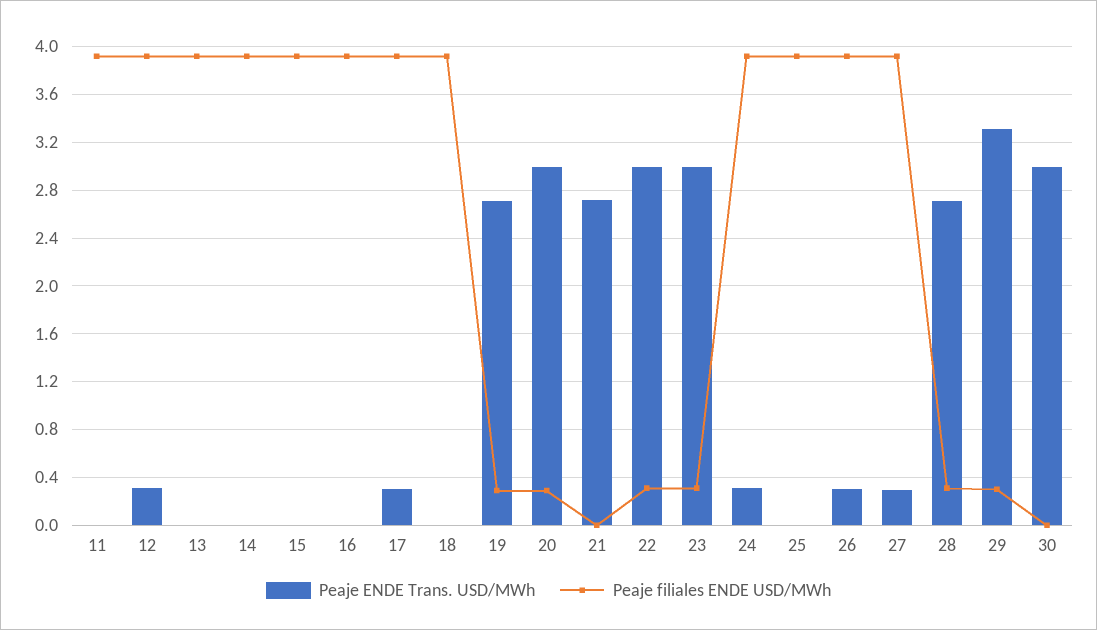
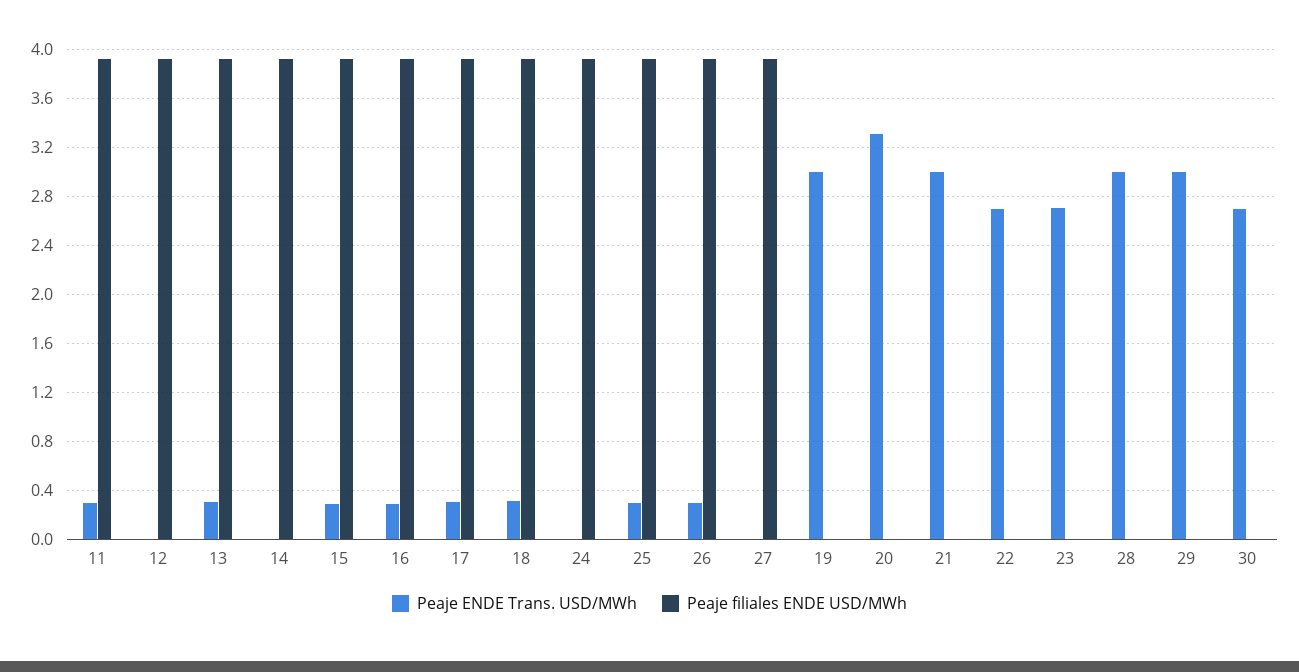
Peaje ENDE Trans. USD/MWh, 11: 0 -> 0.3
Peaje ENDE Trans. USD/MWh, 12: 0.3 -> 0
Peaje ENDE Trans. USD/MWh, 13: 0 -> 0.3
Peaje ENDE Trans. USD/MWh, 15: 0 -> 0.3
Peaje ENDE Trans. USD/MWh, 16: 0 -> 0.3
Peaje ENDE Trans. USD/MWh, 18: 0 -> 0.3
Peaje ENDE Trans. USD/MWh, 19: 2.7 -> 3
Peaje filiales ENDE USD/MWh, 19: 0.3 -> 0
Peaje ENDE Trans. USD/MWh, 20: 3 -> 3.3
Peaje filiales ENDE USD/MWh, 20: 0.3 -> 0
Peaje ENDE Trans. USD/MWh, 21: 2.7 -> 3
Peaje ENDE Trans. USD/MWh, 22: 3 -> 2.7
Peaje filiales ENDE USD/MWh, 22: 0.3 -> 0
Peaje ENDE Trans. USD/MWh, 23: 3 -> 2.7
Peaje filiales ENDE USD/MWh, 23: 0.3 -> 0
Peaje ENDE Trans. USD/MWh, 24: 0.3 -> 0
Peaje ENDE Trans. USD/MWh, 25: 0 -> 0.3
Peaje ENDE Trans. USD/MWh, 27: 0.3 -> 0
Peaje ENDE Trans. USD/MWh, 28: 2.7 -> 3
Peaje filiales ENDE USD/MWh, 28: 0.3 -> 0
Peaje ENDE Trans. USD/MWh, 29: 3.3 -> 3
Peaje filiales ENDE USD/MWh, 29: 0.3 -> 0
Peaje ENDE Trans. USD/MWh, 30: 3 -> 2.7

